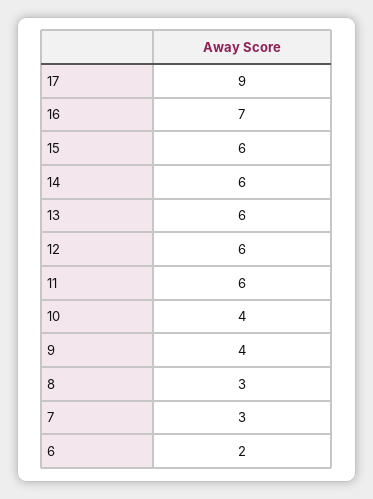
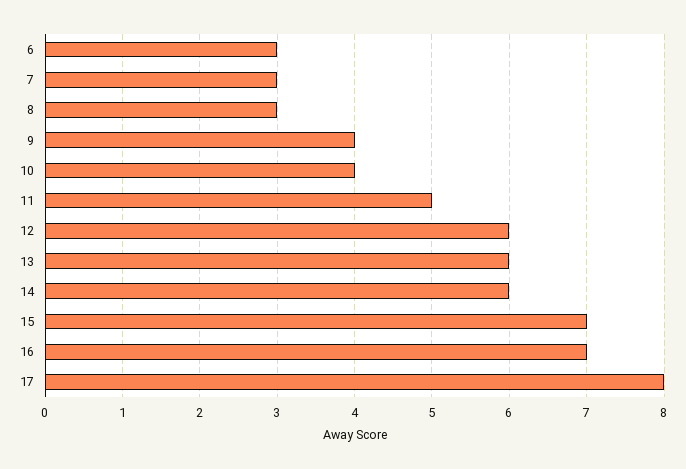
17: 9 -> 8
15: 6 -> 7
11: 6 -> 5
6: 2 -> 3

